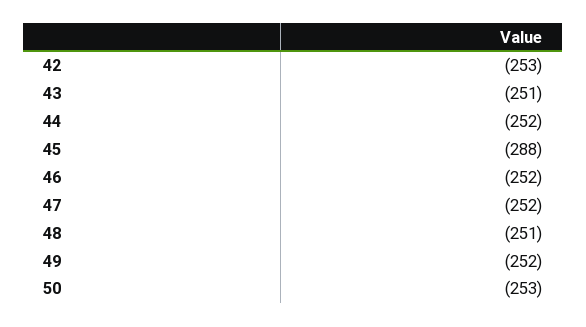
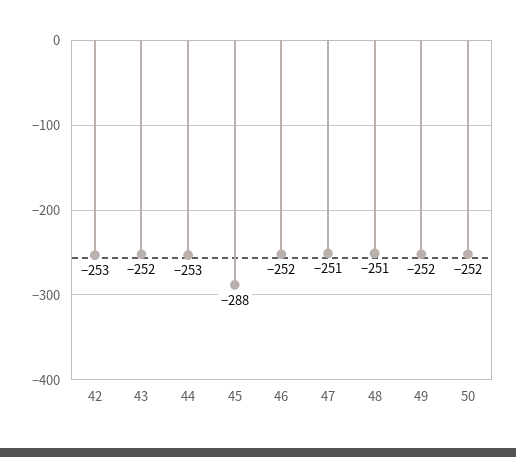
43: -251 -> -252
44: -252 -> -253
47: -252 -> -251
50: -253 -> -252

